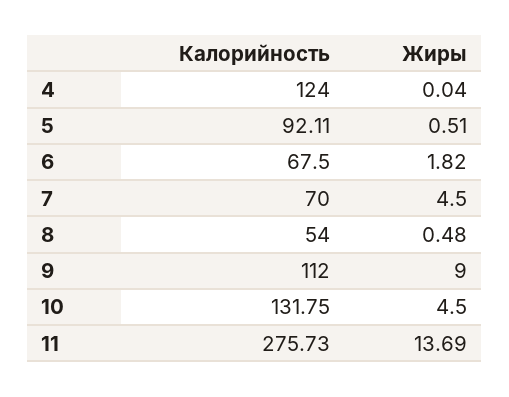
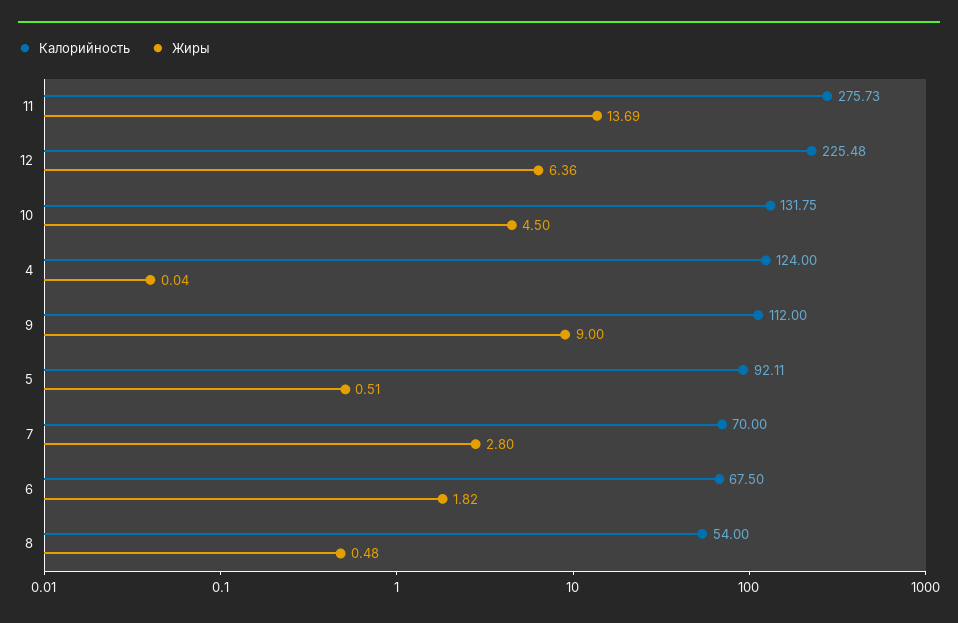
Жиры, 7: 4.5 -> 2.8
Калорийность, 12: none -> 225.48
Жиры, 12: none -> 6.36

